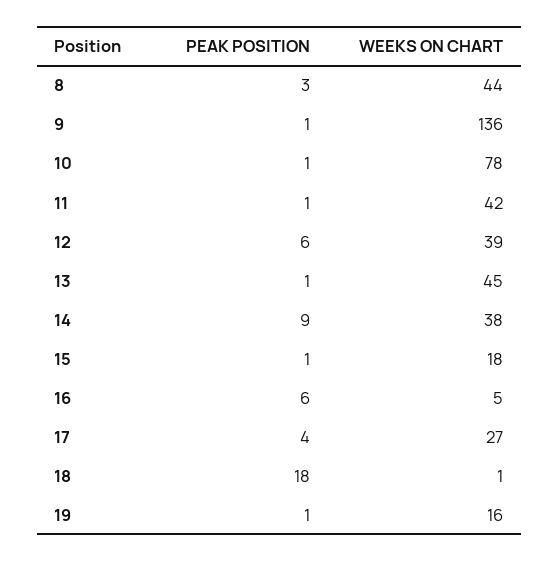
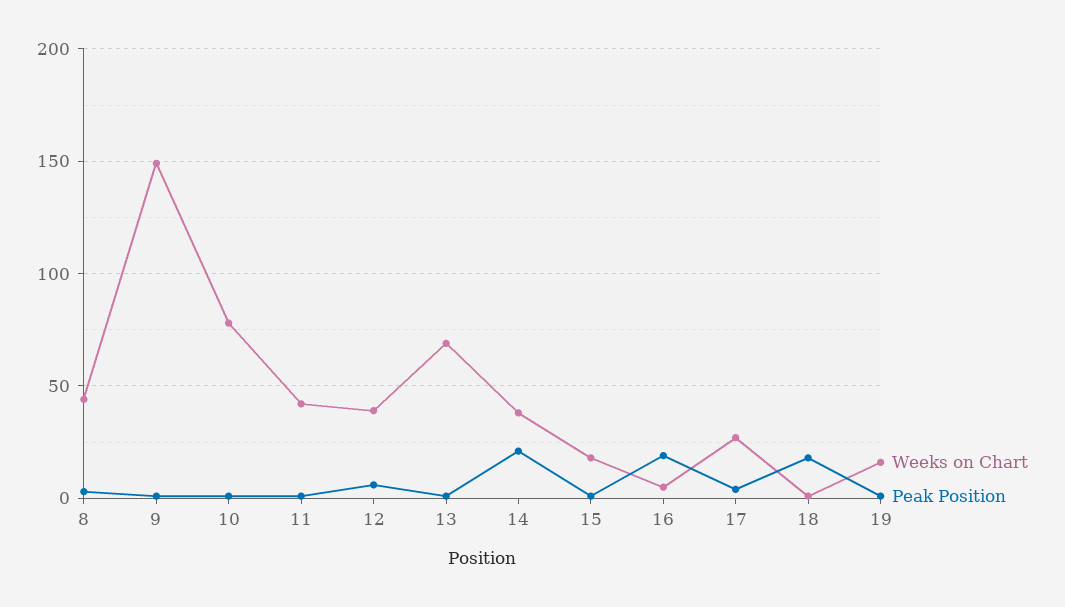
WEEKS ON CHART, 9: 136 -> 150
WEEKS ON CHART, 13: 45 -> 70
PEAK POSITION, 14: 9 -> 20
PEAK POSITION, 16: 6 -> 20

